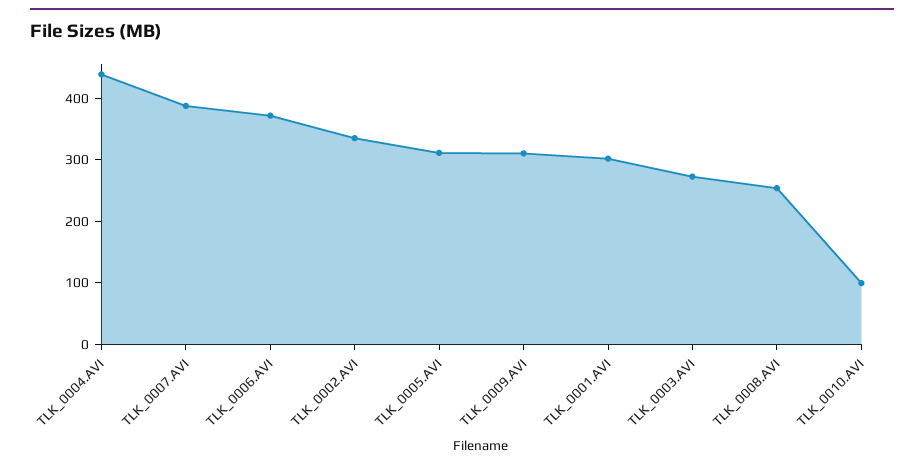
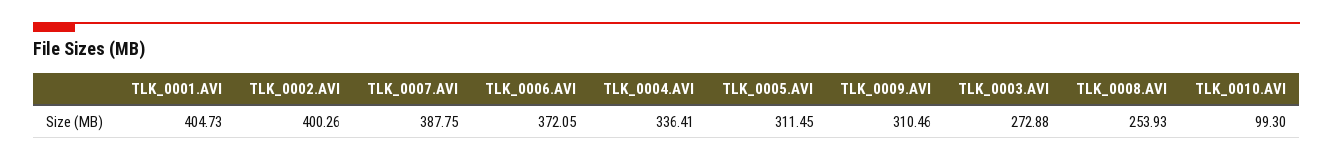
TLK_0004.AVI: 440 -> 336.41
TLK_0002.AVI: 340 -> 400.26
TLK_0001.AVI: 300 -> 404.73

